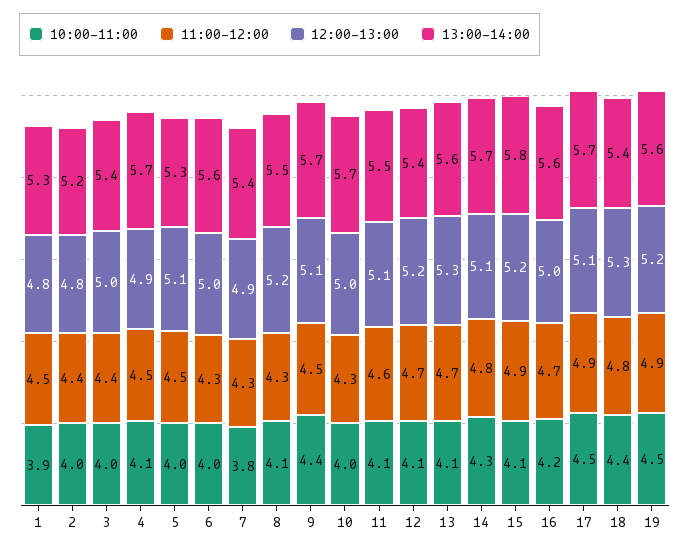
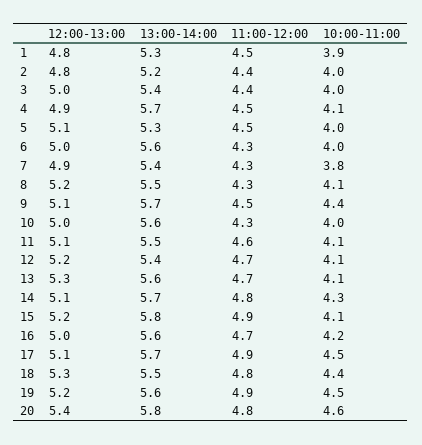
13:00-14:00, 10: 5.7 -> 5.6
13:00-14:00, 18: 5.4 -> 5.5
12:00-13:00, 20: none -> 5.4
13:00-14:00, 20: none -> 5.8
11:00-12:00, 20: none -> 4.8
10:00-11:00, 20: none -> 4.6

